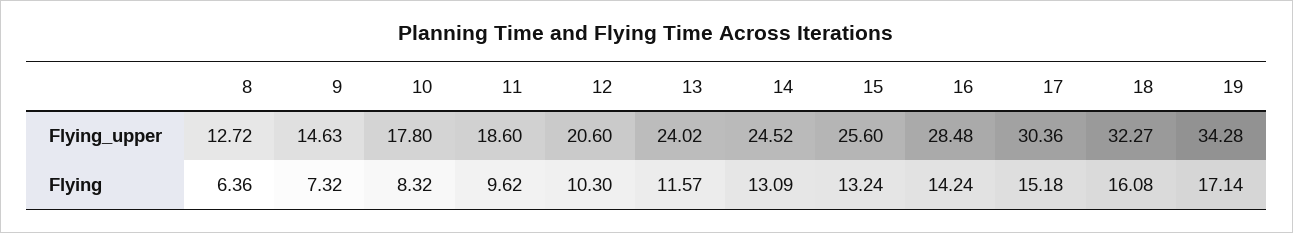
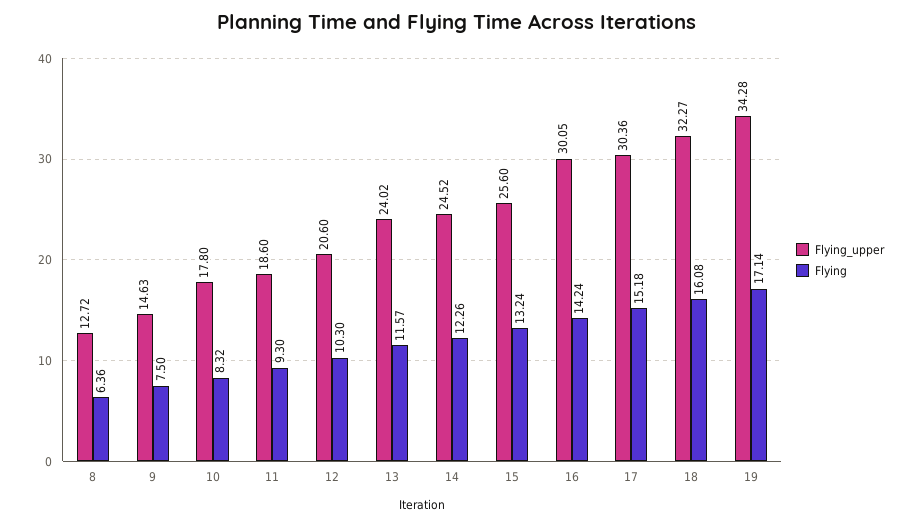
Flying_upper, 16: 28.48 -> 30.05
Flying, 9: 7.32 -> 7.5
Flying, 11: 9.62 -> 9.3
Flying, 14: 13.09 -> 12.26

